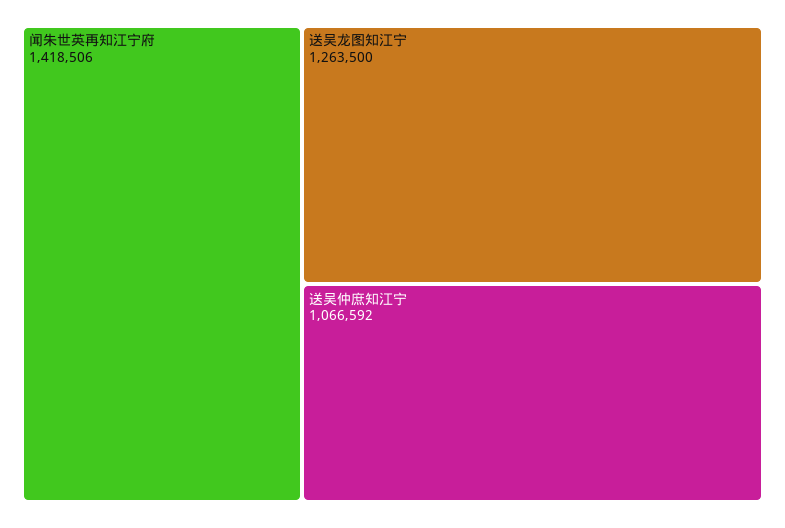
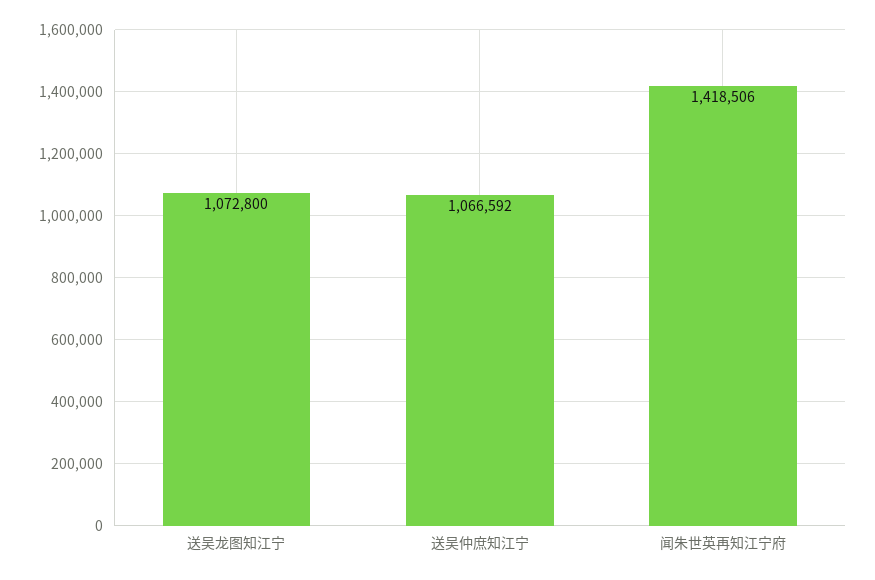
送吴龙图知江宁: 1263500 -> 1072800

